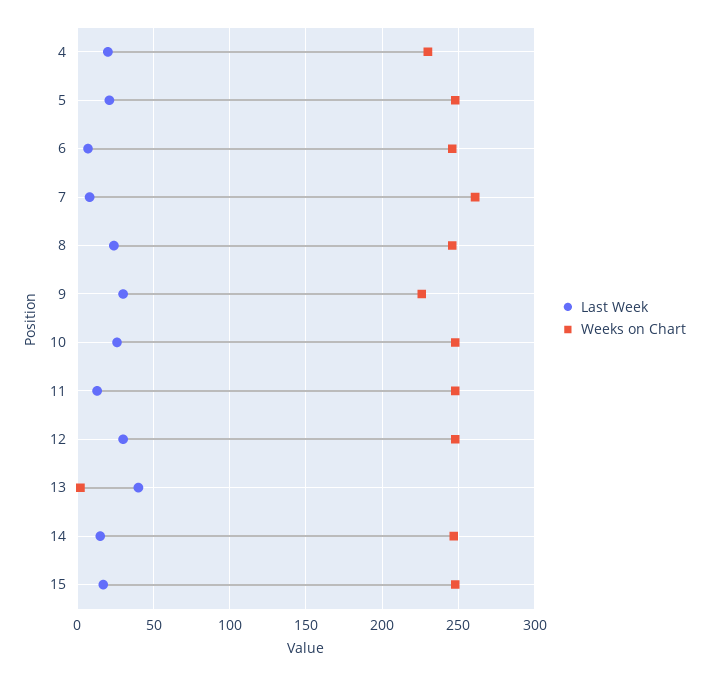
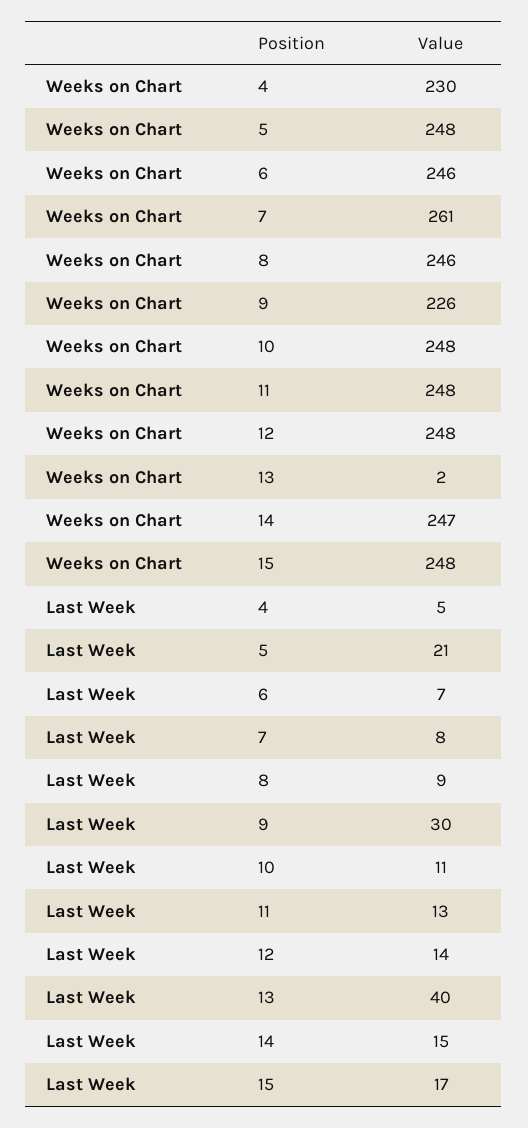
Last Week, 4: 20 -> 5
Last Week, 8: 25 -> 9
Last Week, 10: 25 -> 11
Last Week, 12: 30 -> 14

